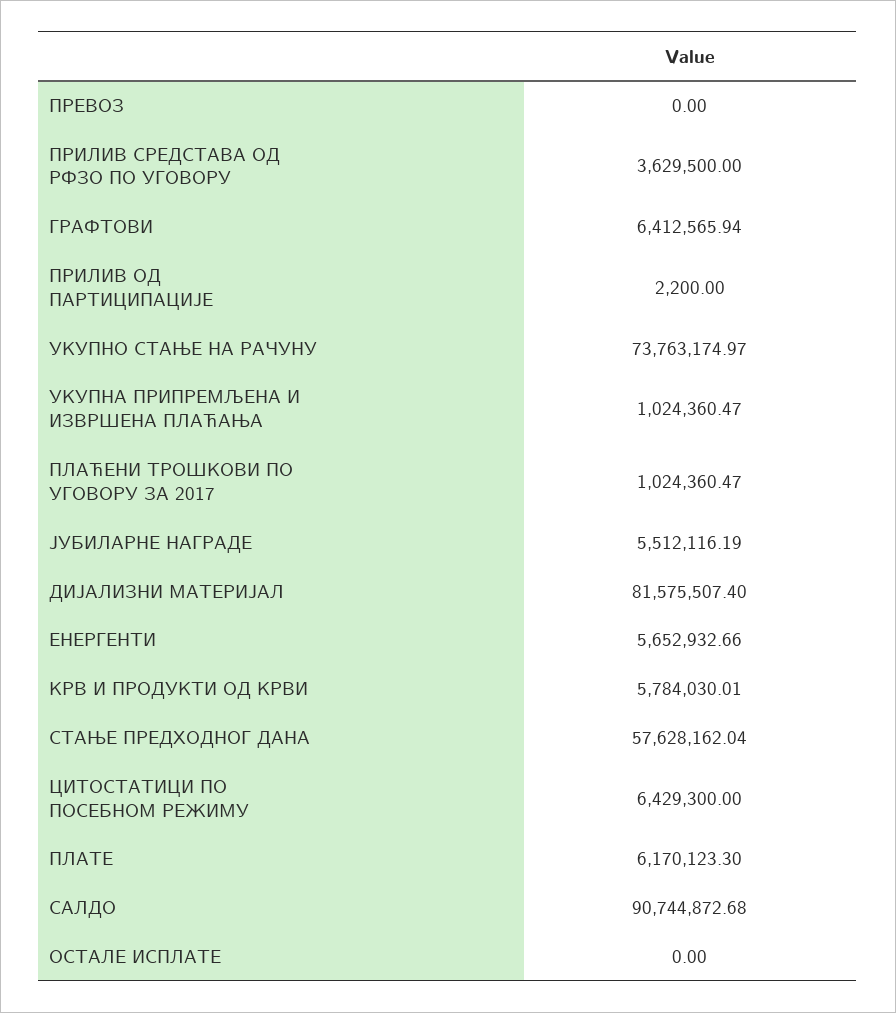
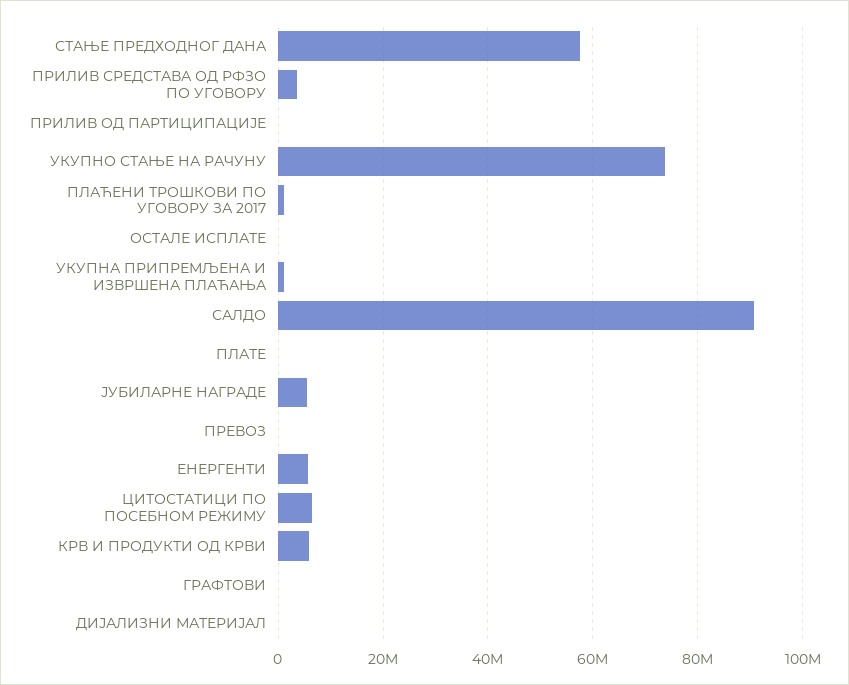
ГРАФТОВИ: 6412565.94 -> 0
ДИЈАЛИЗНИ МАТЕРИЈАЛ: 81575507.4 -> 0
ПЛАТЕ: 6170123.3 -> 0

